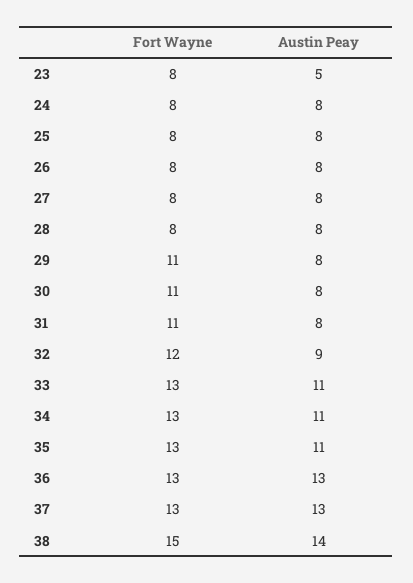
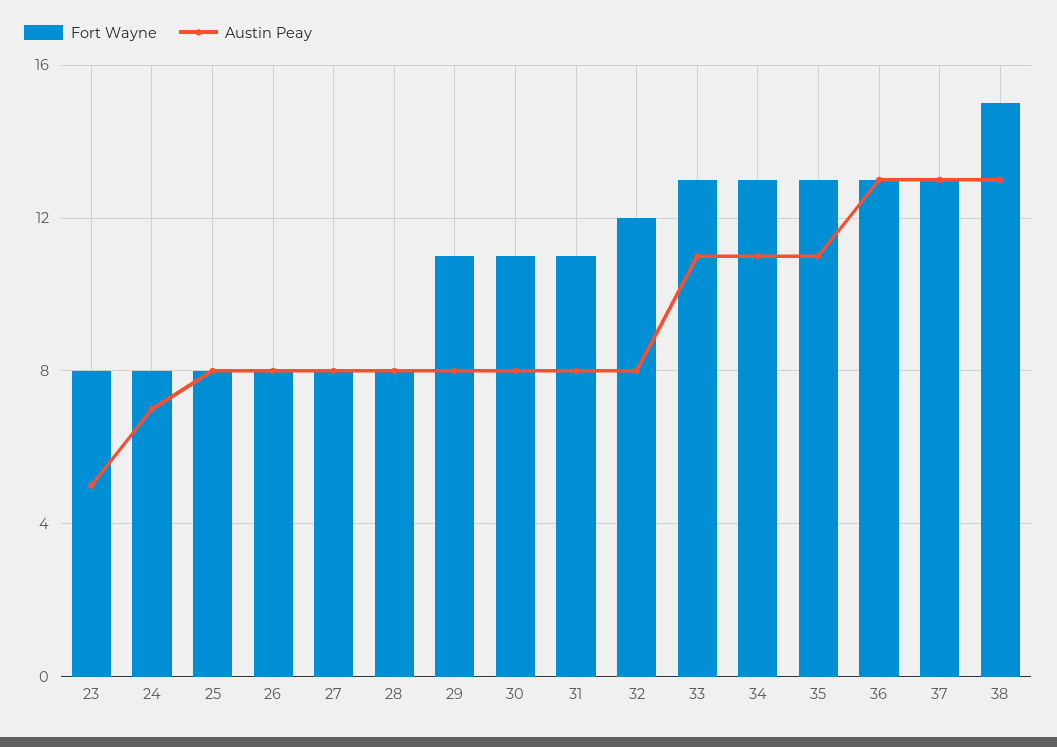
Austin Peay, 24: 8 -> 7
Austin Peay, 32: 9 -> 8
Austin Peay, 38: 14 -> 13

